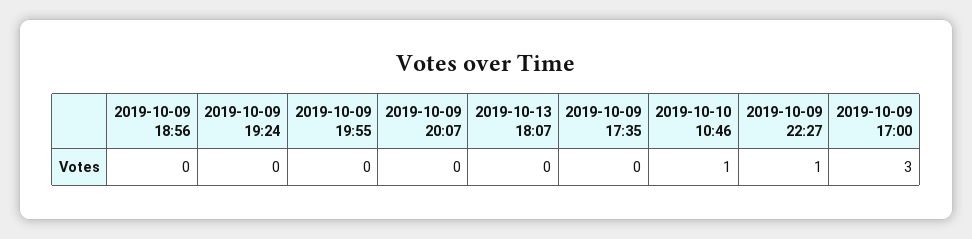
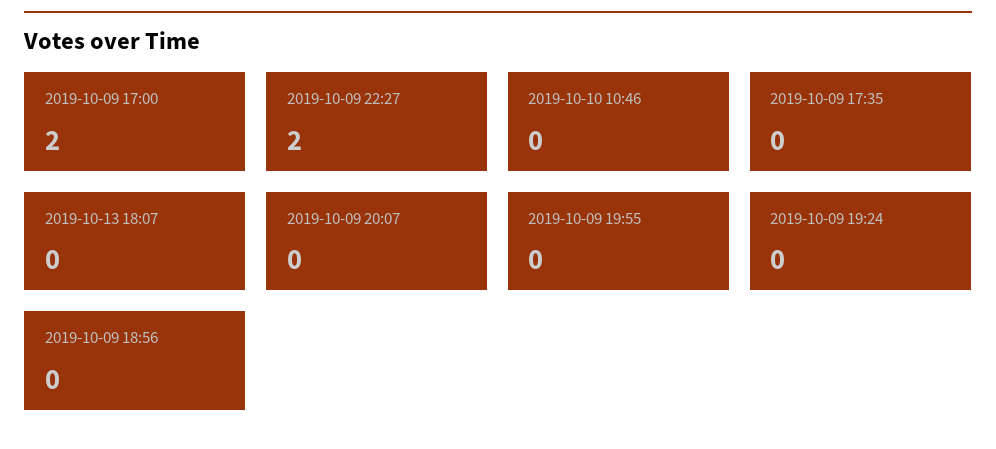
2019-10-10 10:46: 1 -> 0
2019-10-09 22:27: 1 -> 2
2019-10-09 17:00: 3 -> 2

